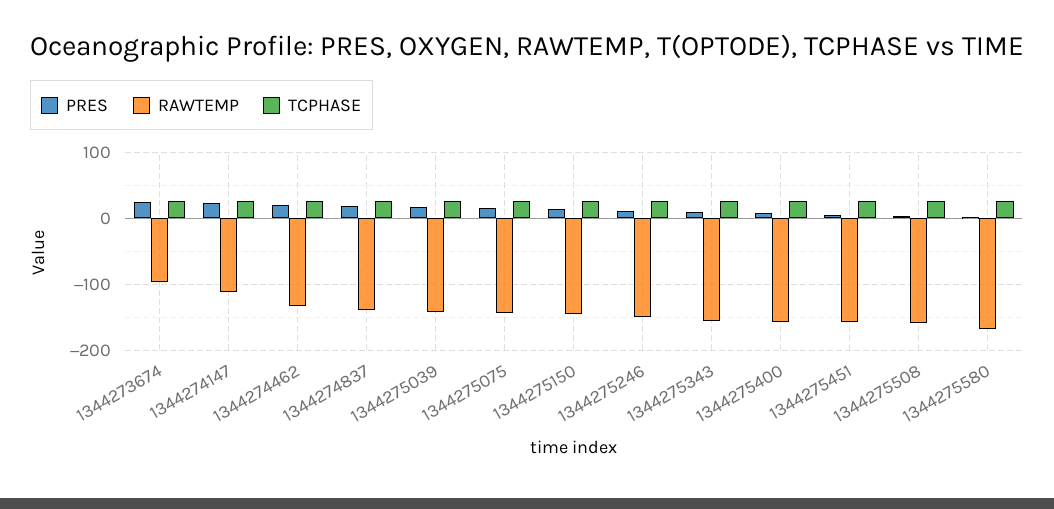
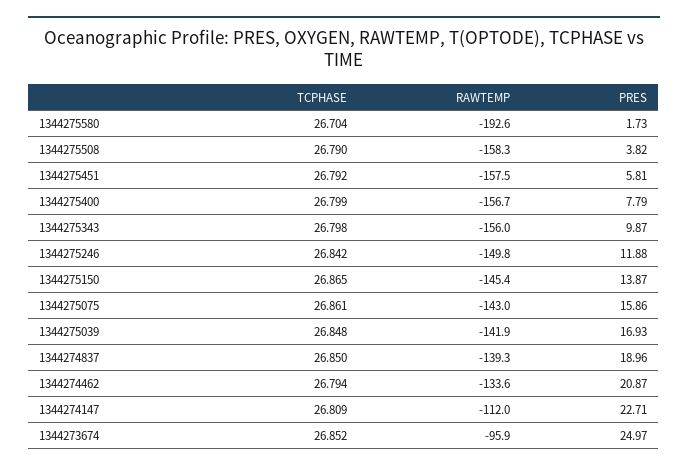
RAWTEMP, 1344275580: -170 -> -192.6

